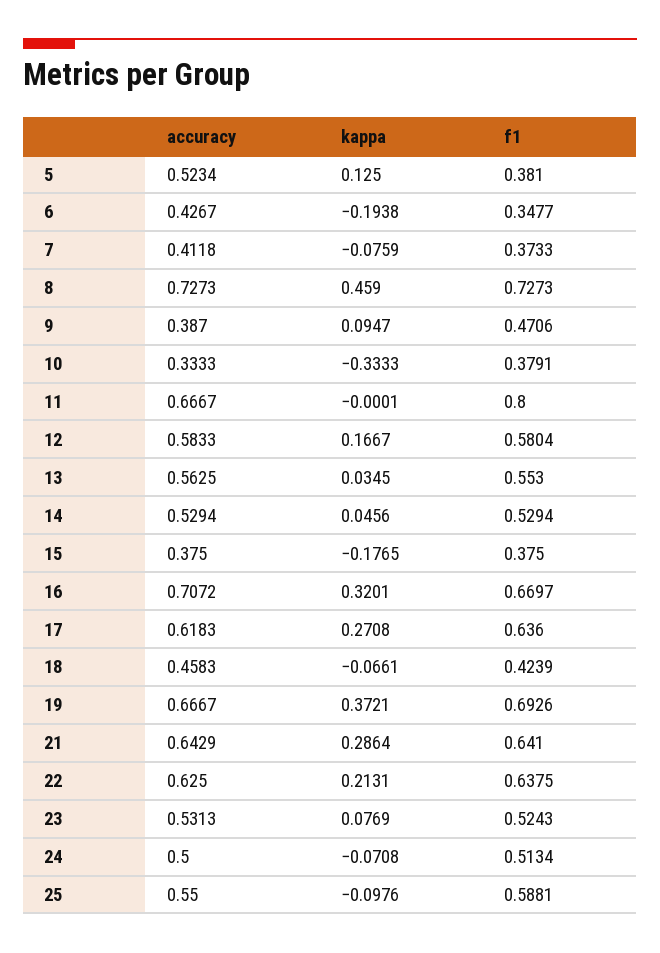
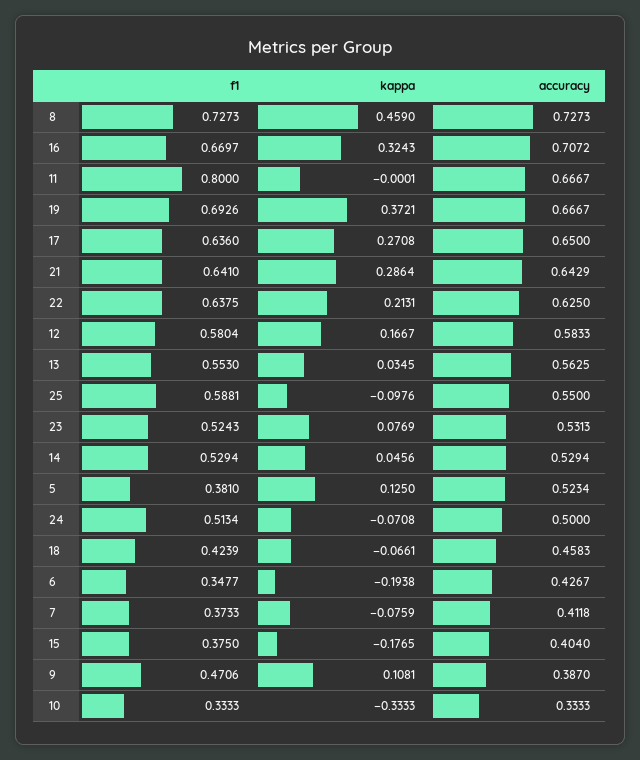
kappa, 9: 0.0947 -> 0.1081
f1, 10: 0.3791 -> 0.3333
accuracy, 15: 0.375 -> 0.404
kappa, 16: 0.3201 -> 0.3243
accuracy, 17: 0.6183 -> 0.65

